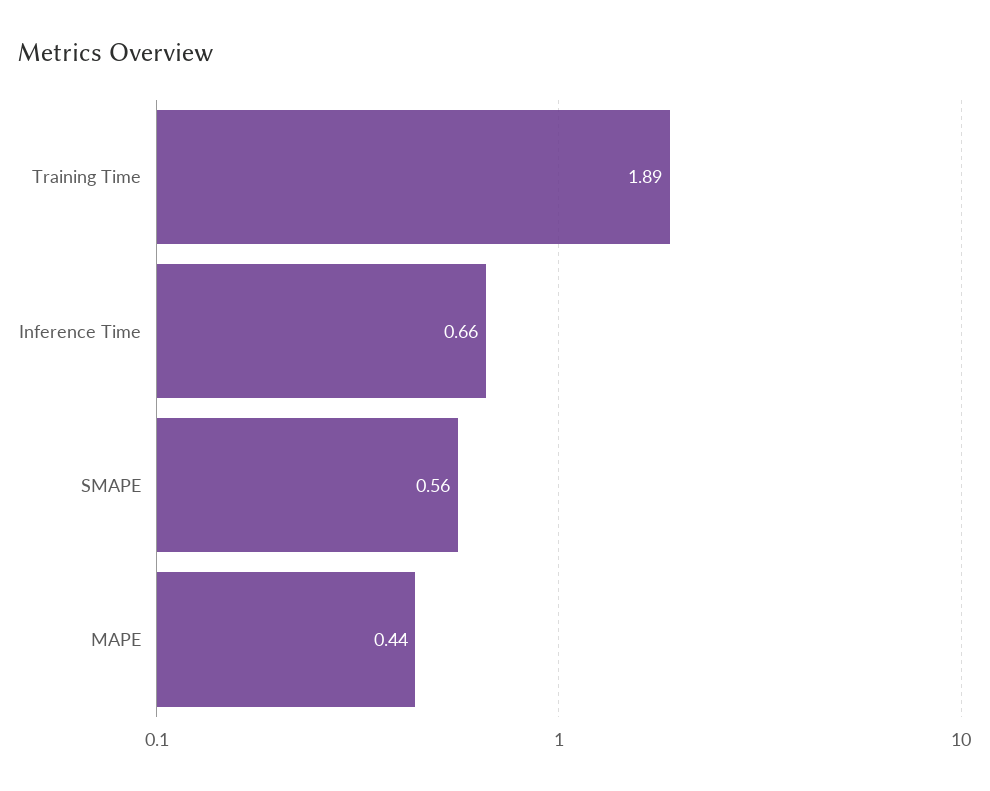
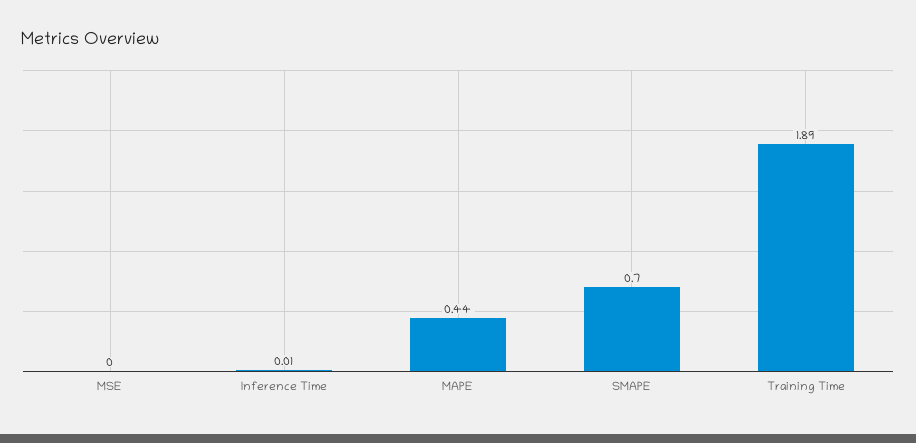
Inference Time: 0.66 -> 0.01
SMAPE: 0.56 -> 0.7
MSE: none -> 0

